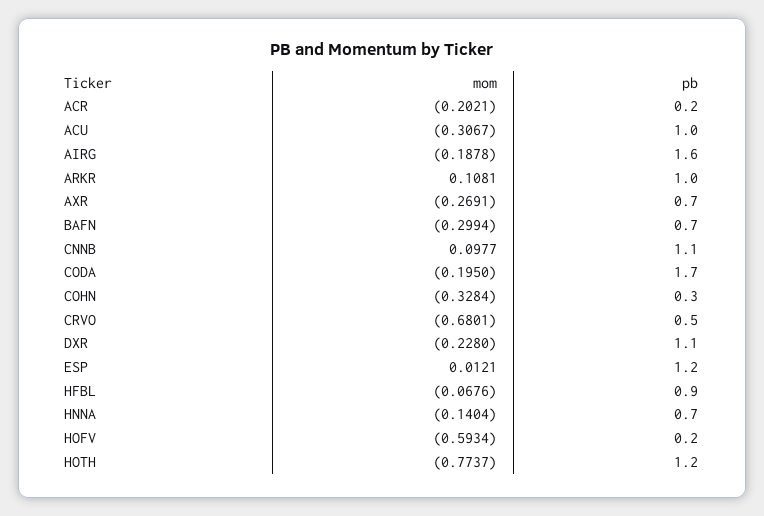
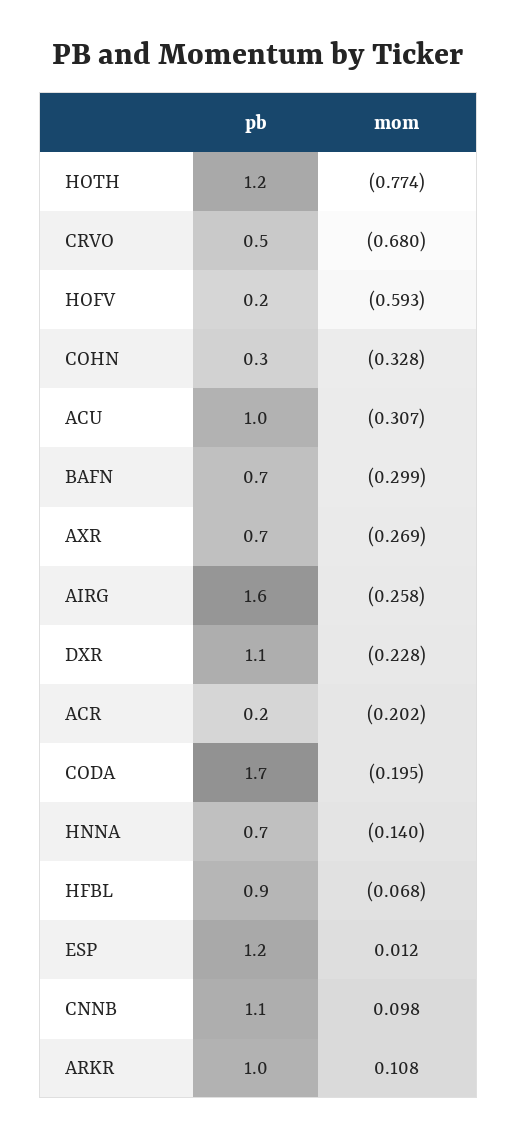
mom, AIRG: -0.1878 -> -0.258

